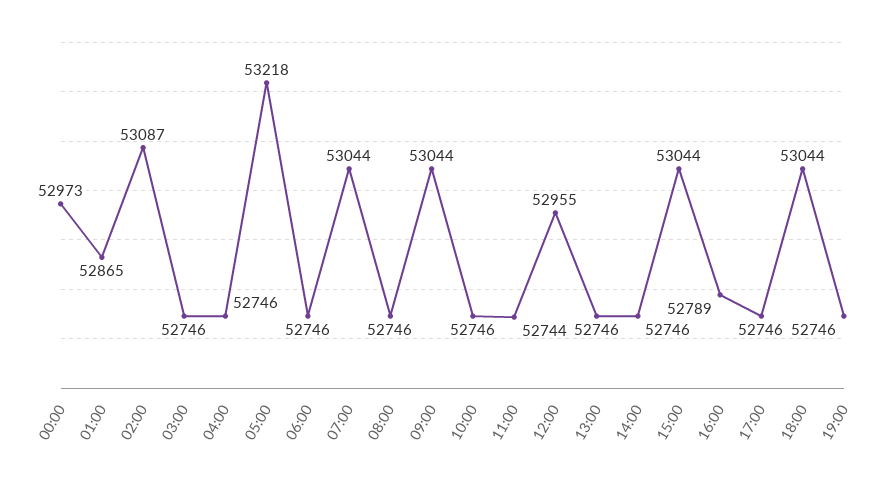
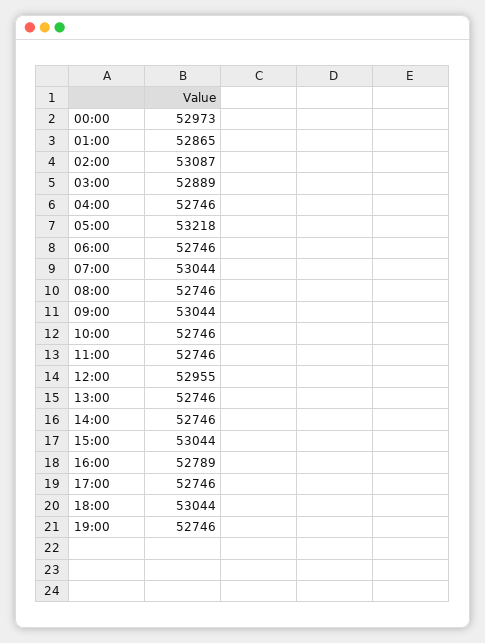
03:00: 52746 -> 52889
11:00: 52744 -> 52746

